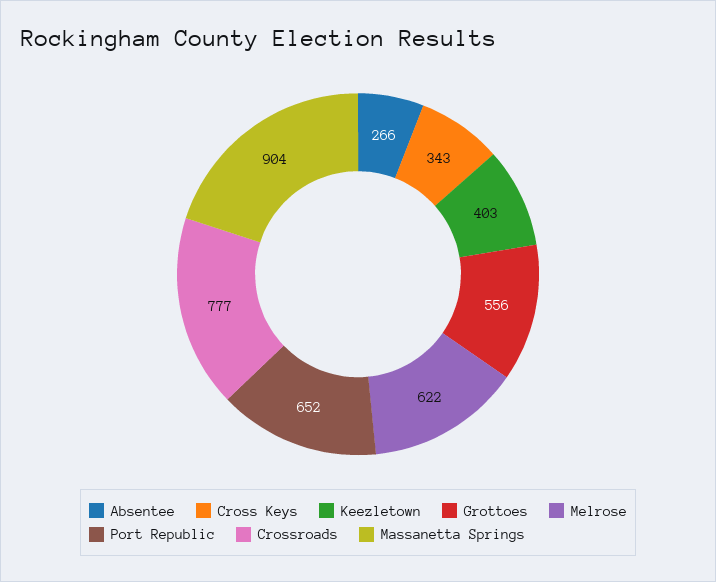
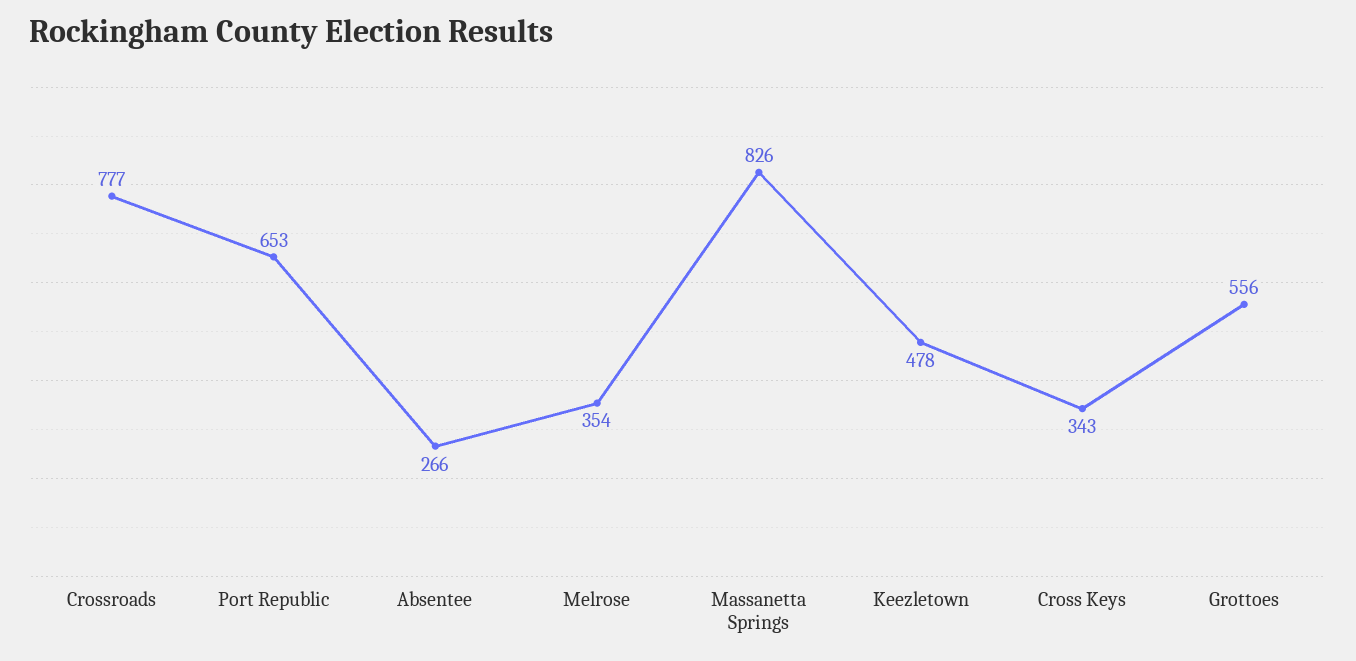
Keezletown: 403 -> 478
Melrose: 622 -> 354
Port Republic: 652 -> 653
Massanetta Springs: 904 -> 826

